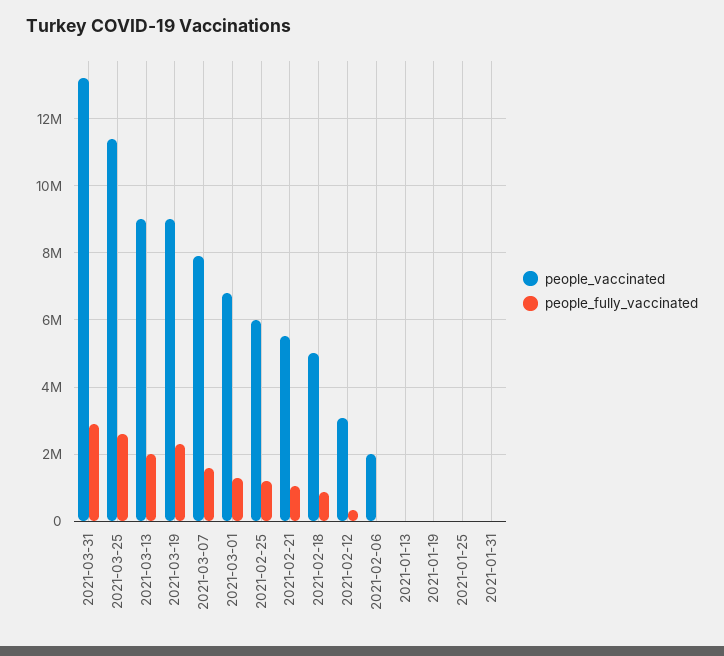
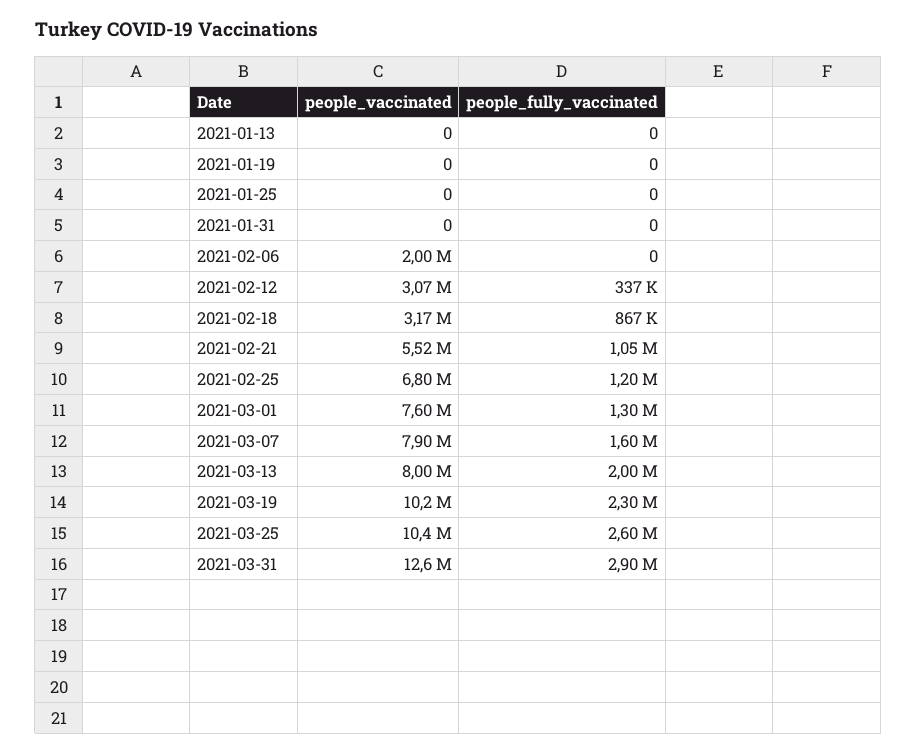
people_vaccinated, 2021-03-31: 13200000 -> 12600000
people_vaccinated, 2021-03-25: 11400000 -> 10400000
people_vaccinated, 2021-03-13: 9000000 -> 8000000
people_vaccinated, 2021-03-19: 9000000 -> 10200000
people_vaccinated, 2021-03-01: 6800000 -> 7600000
people_vaccinated, 2021-02-25: 6000000 -> 6800000
people_vaccinated, 2021-02-18: 5000000 -> 3170000

